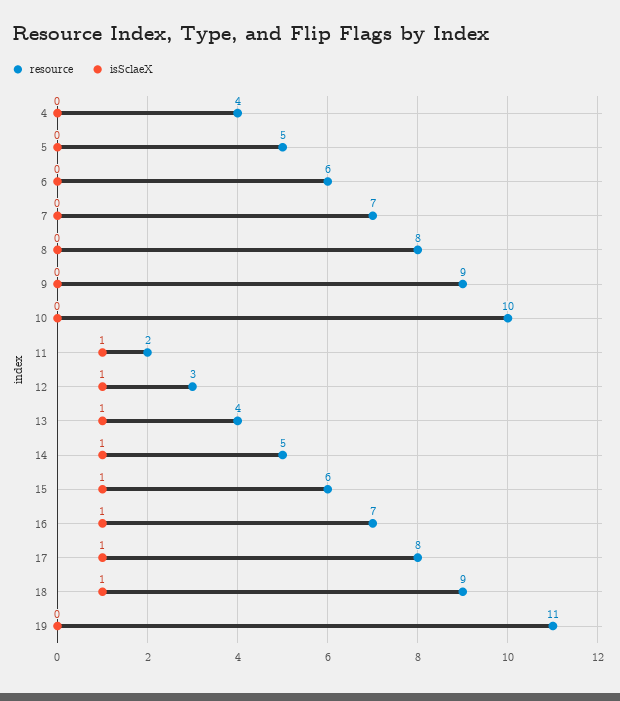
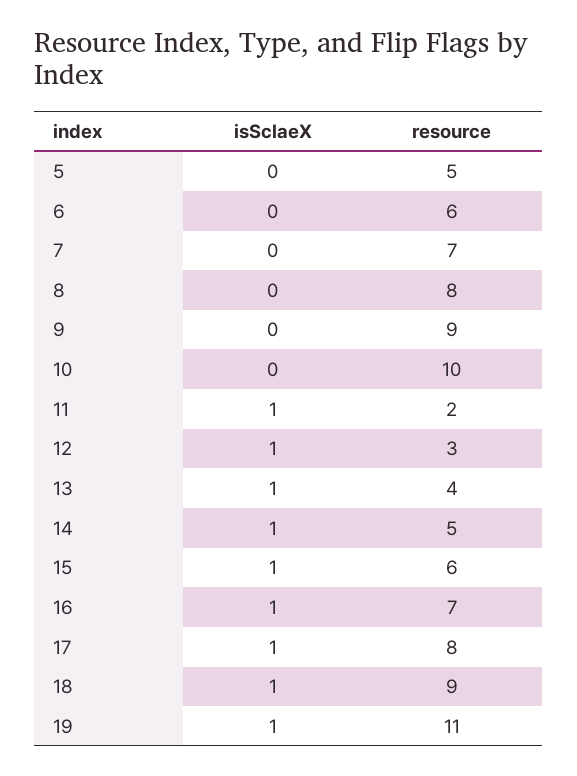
resource, 4: 4 -> none
isSclaeX, 4: 0 -> none
isSclaeX, 19: 0 -> 1

